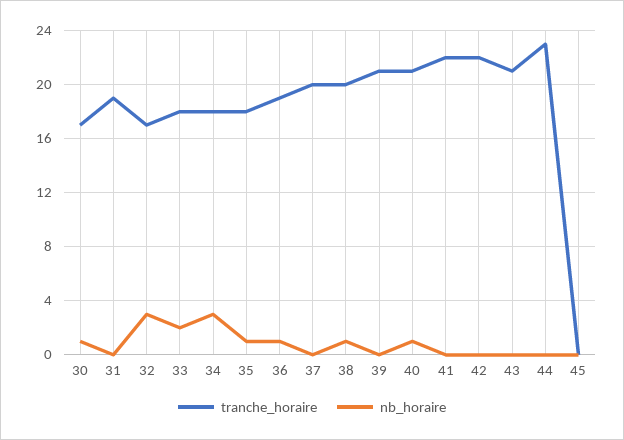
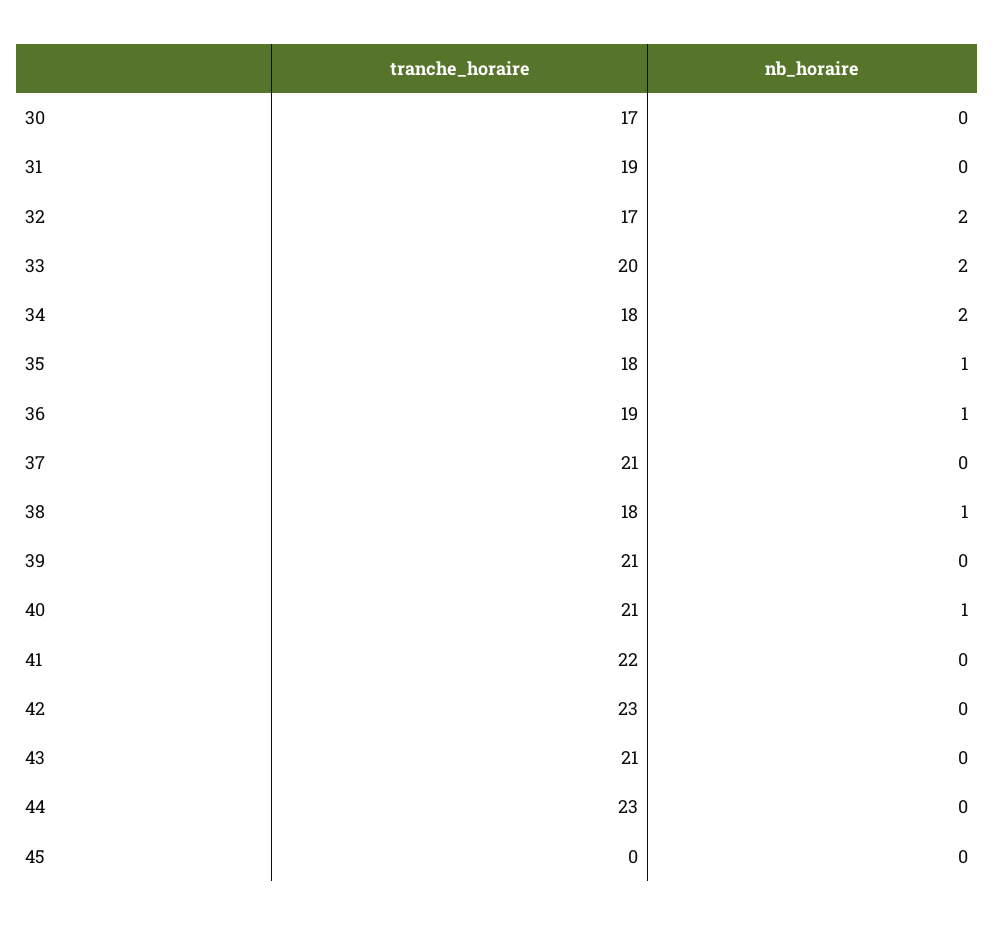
nb_horaire, 30: 1 -> 0
nb_horaire, 32: 3 -> 2
tranche_horaire, 33: 18 -> 20
nb_horaire, 34: 3 -> 2
tranche_horaire, 37: 20 -> 21
tranche_horaire, 38: 20 -> 18
tranche_horaire, 42: 22 -> 23

